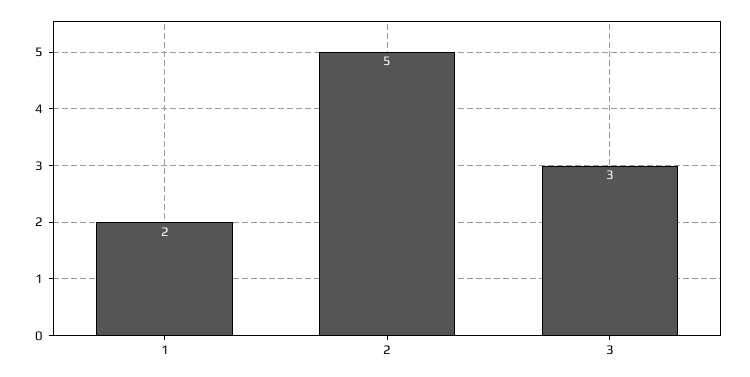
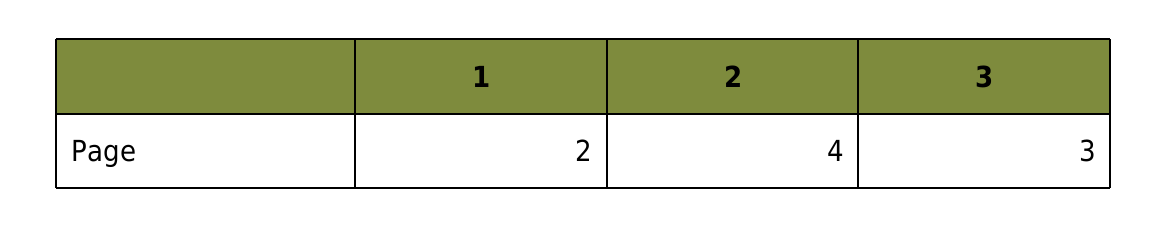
2: 5 -> 4

